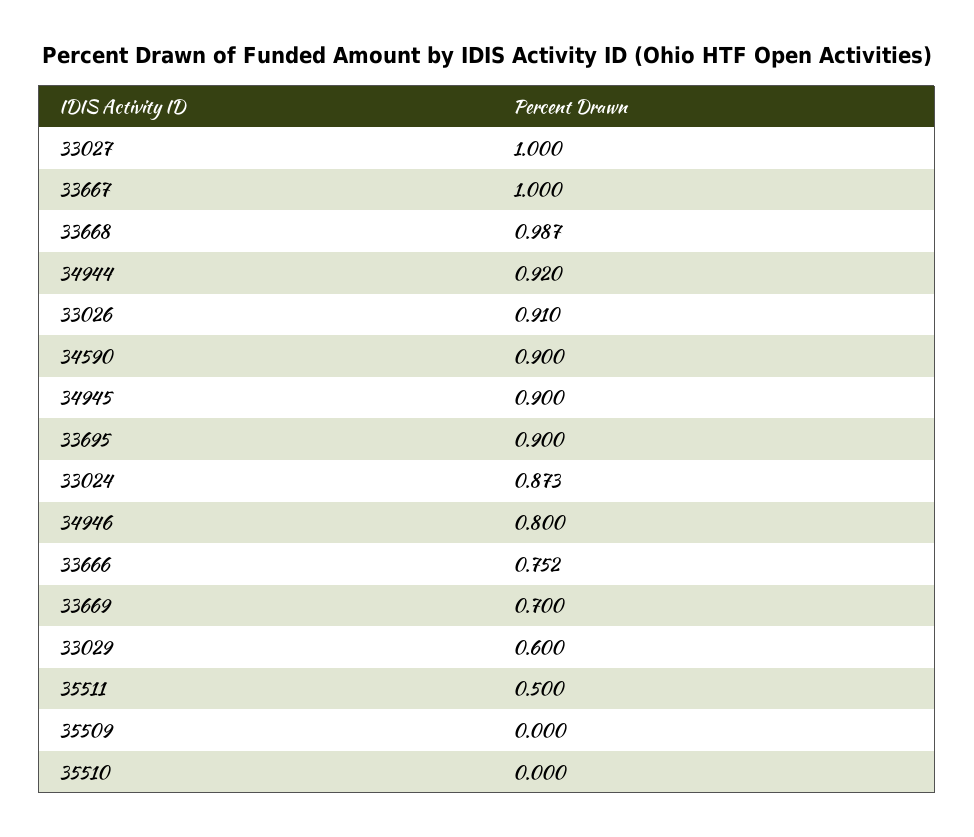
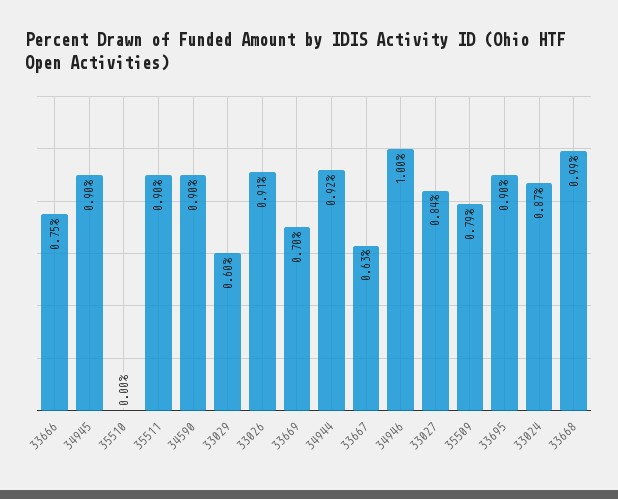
33027: 1 -> 0.84
33667: 1 -> 0.63
34946: 0.8 -> 1
35511: 0.5 -> 0.9
35509: 0 -> 0.79

